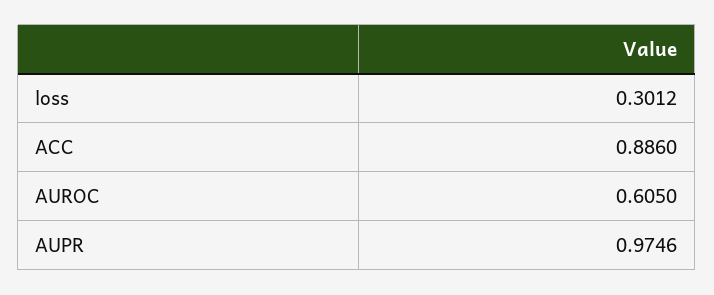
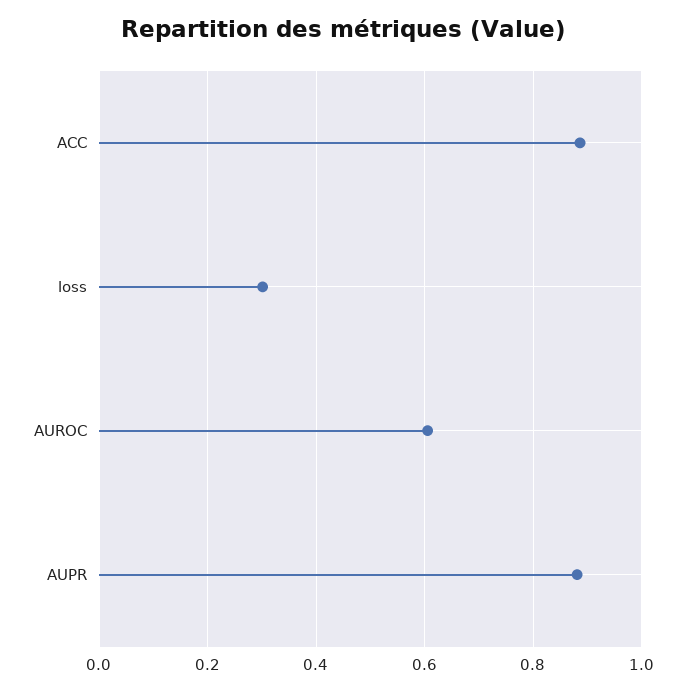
AUPR: 0.9746 -> 0.88

